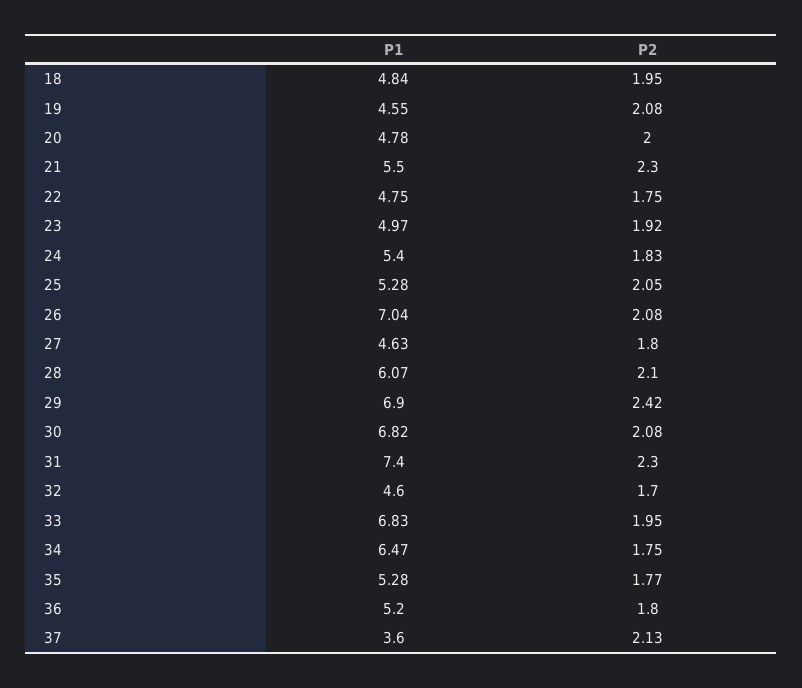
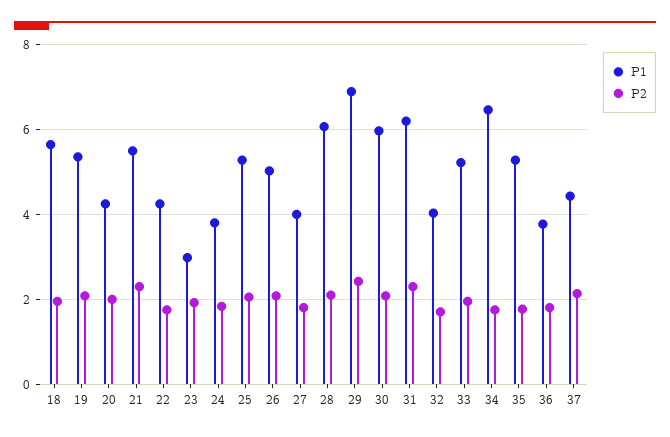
P1, 18: 4.84 -> 5.6
P1, 19: 4.55 -> 5.4
P1, 20: 4.78 -> 4.2
P1, 22: 4.75 -> 4.2
P1, 23: 4.97 -> 3
P1, 24: 5.4 -> 3.8
P1, 26: 7.04 -> 5
P1, 27: 4.63 -> 4
P1, 30: 6.82 -> 6
P1, 31: 7.4 -> 6.2
P1, 32: 4.6 -> 4
P1, 33: 6.83 -> 5.2
P1, 36: 5.2 -> 3.8
P1, 37: 3.6 -> 4.4

